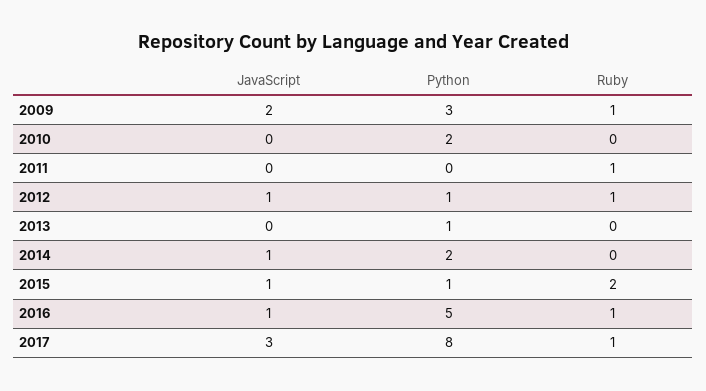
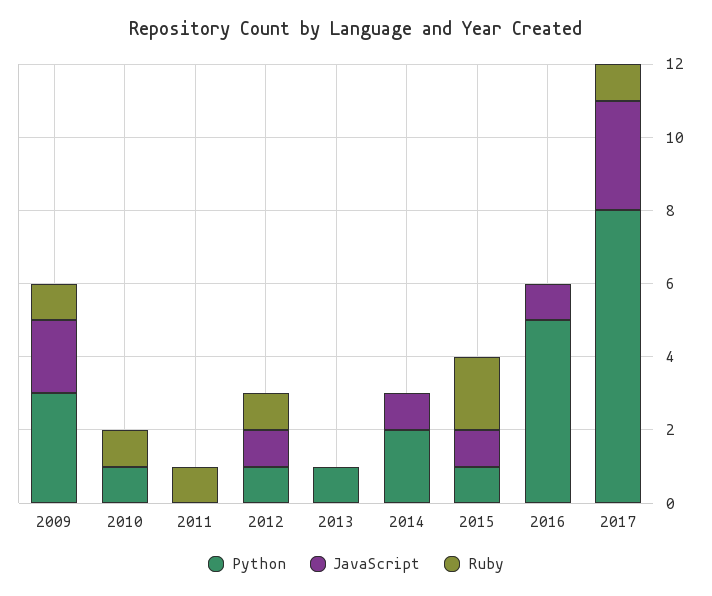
Python, 2010: 2 -> 1
Ruby, 2010: 0 -> 1
Ruby, 2016: 1 -> 0

